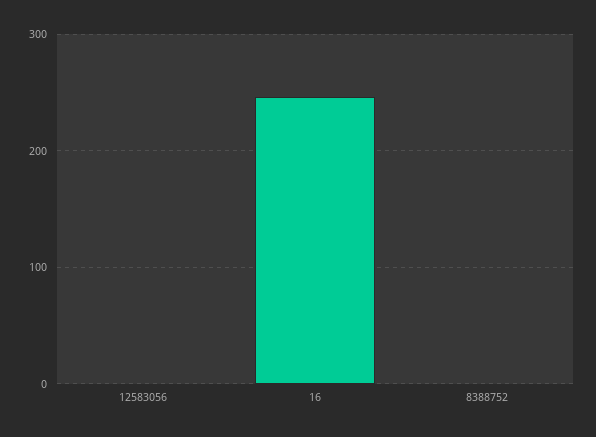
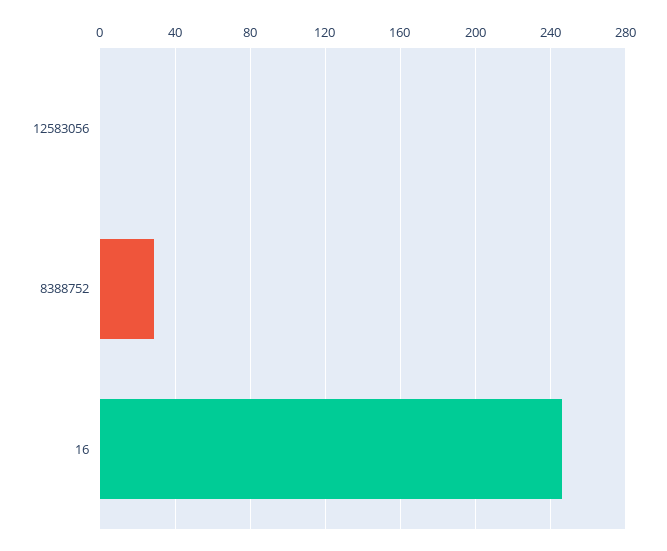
8388752: 0 -> 30

